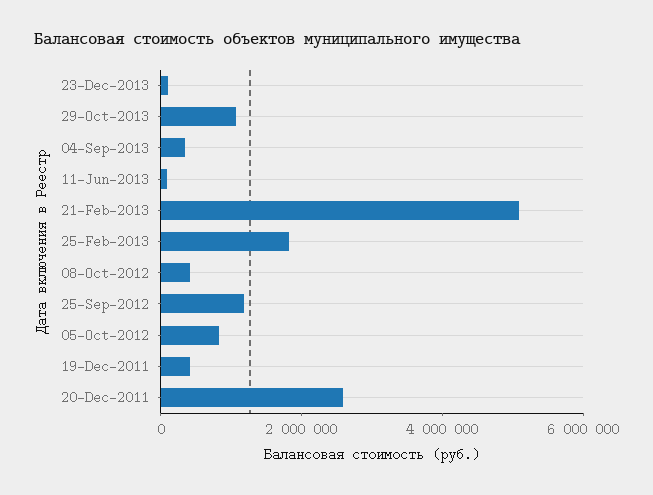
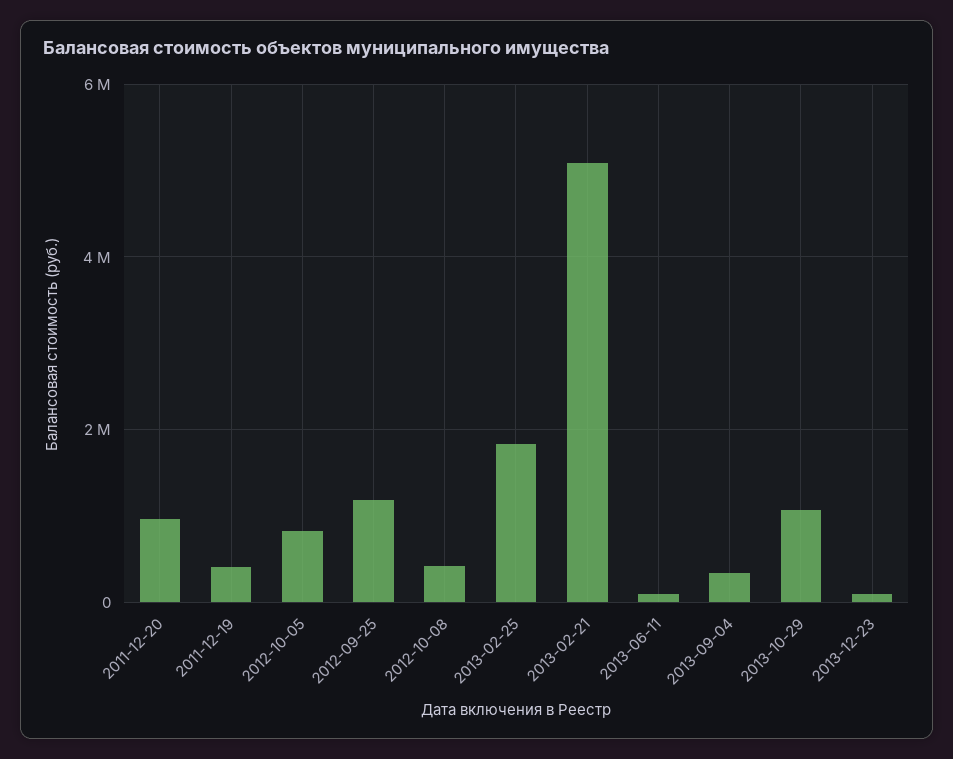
20-Dec-2011: 2500000 -> 1000000

